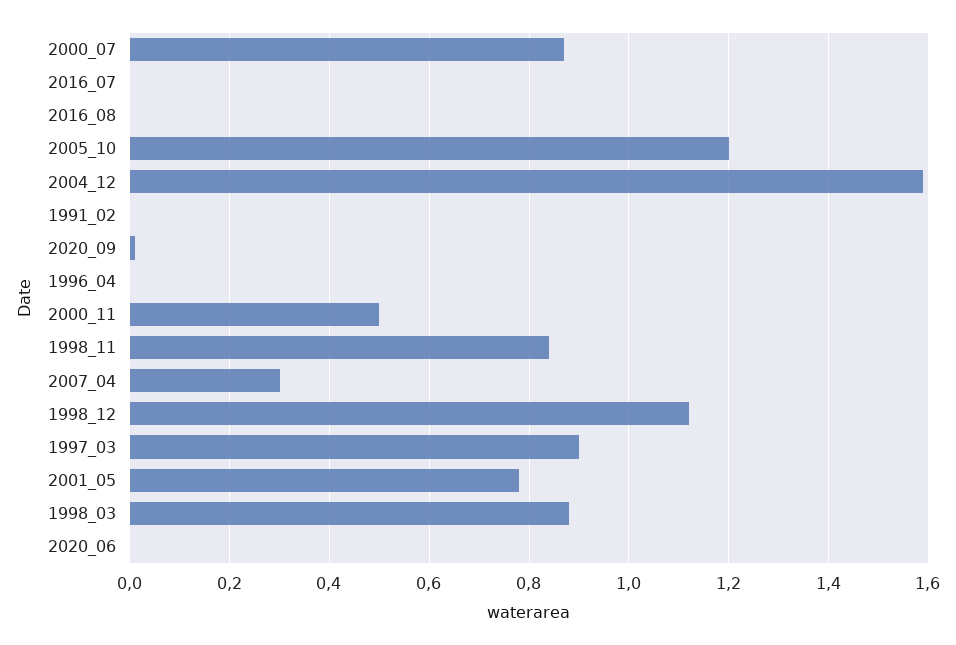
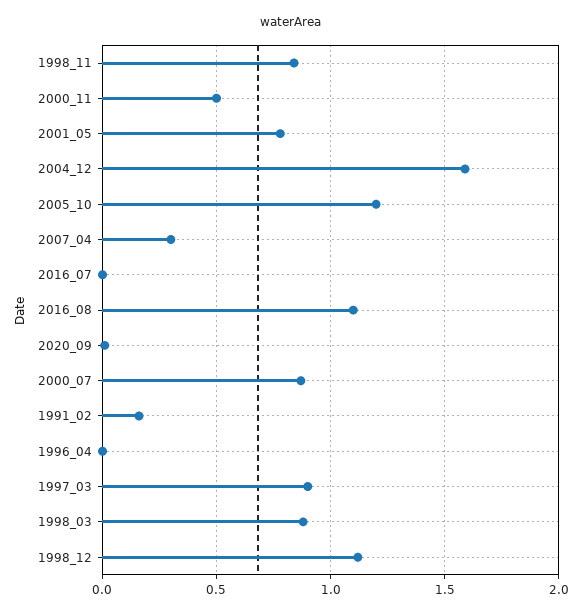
2016_08: 0 -> 1.1
1991_02: 0 -> 0.15
2020_06: 0 -> none

